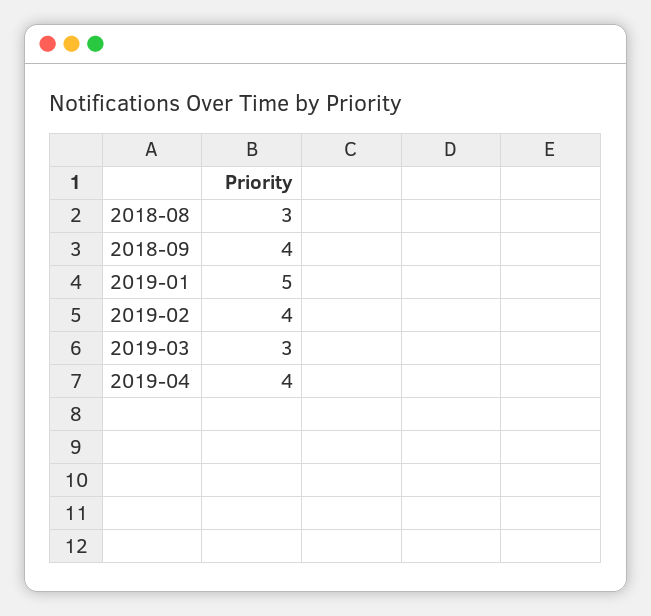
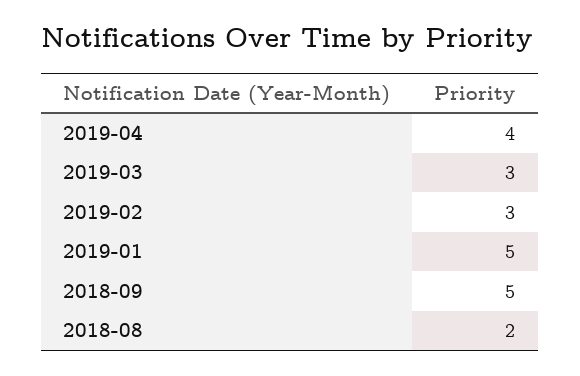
2018-08: 3 -> 2
2018-09: 4 -> 5
2019-02: 4 -> 3

